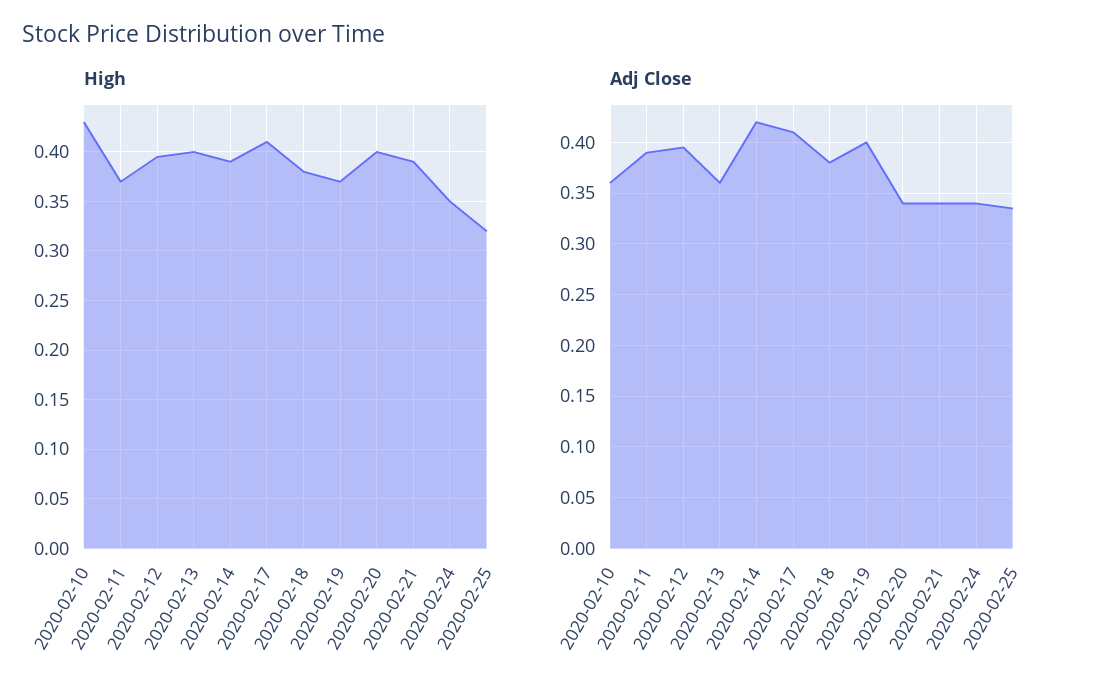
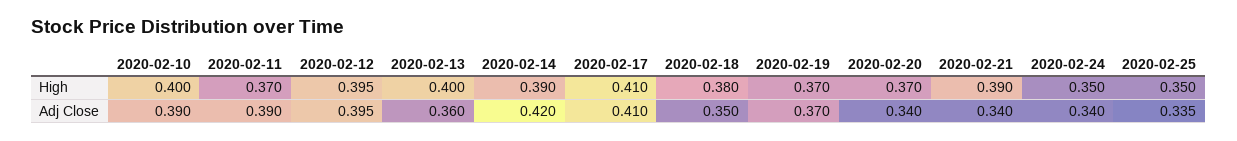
High, 2020-02-10: 0.43 -> 0.4
High, 2020-02-20: 0.4 -> 0.37
High, 2020-02-25: 0.32 -> 0.35
Adj Close, 2020-02-10: 0.36 -> 0.39
Adj Close, 2020-02-18: 0.38 -> 0.35
Adj Close, 2020-02-19: 0.4 -> 0.37

